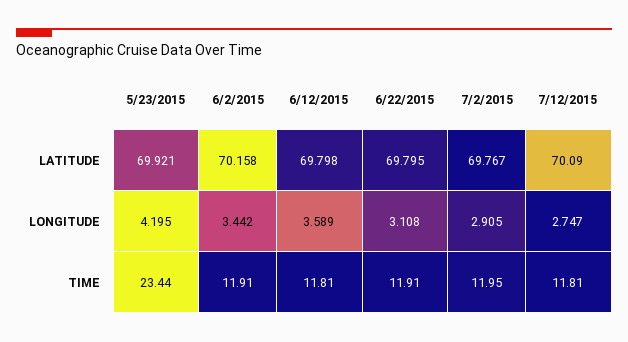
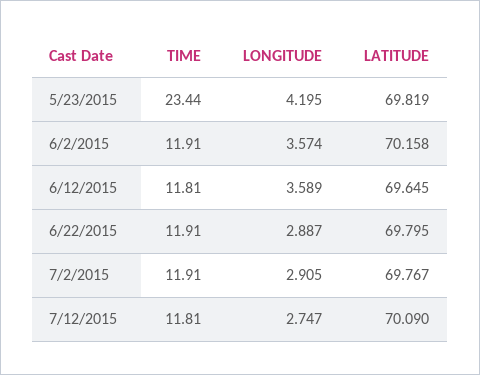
5/23/2015, LATITUDE: 69.921 -> 69.819
6/12/2015, LATITUDE: 69.798 -> 69.645
6/2/2015, LONGITUDE: 3.442 -> 3.574
6/22/2015, LONGITUDE: 3.108 -> 2.887
7/2/2015, TIME: 11.95 -> 11.91

